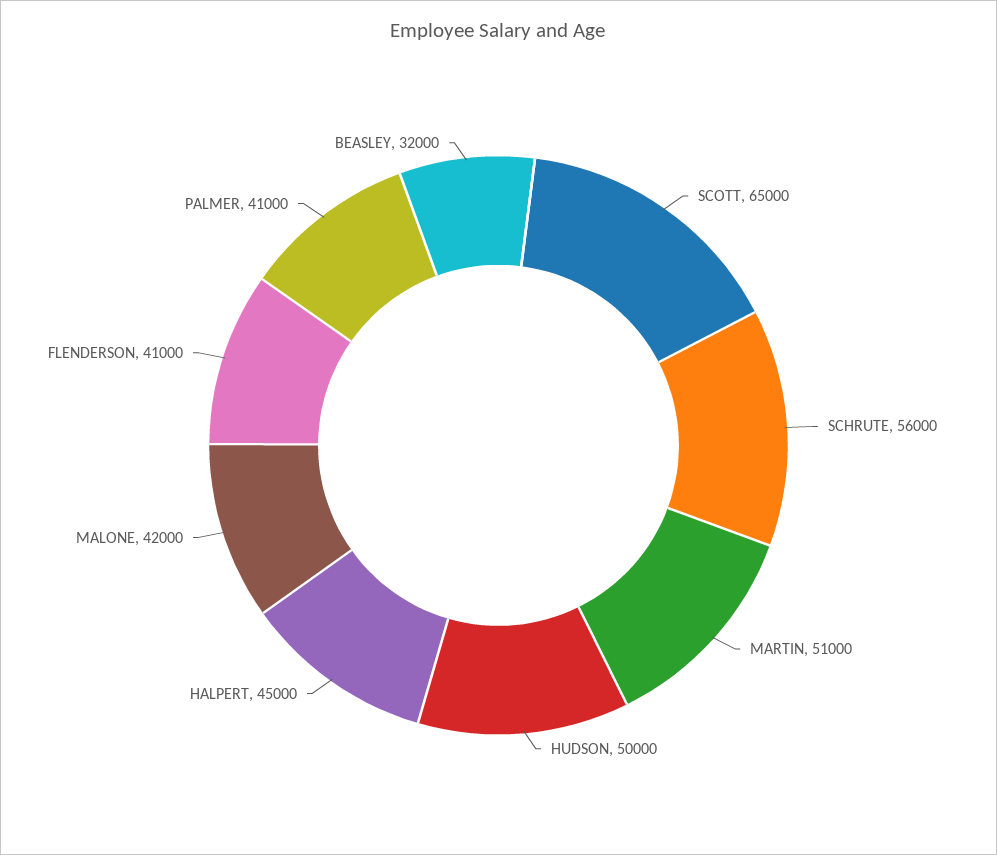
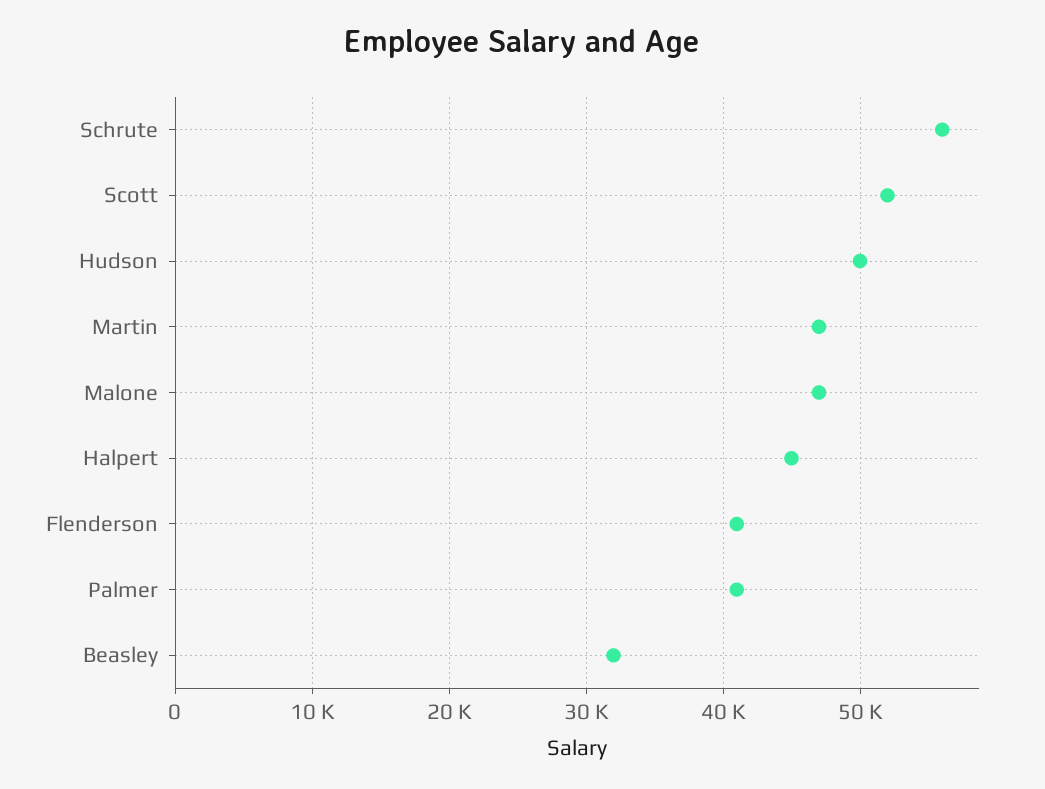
SCOTT: 65000 -> 52000
MARTIN: 51000 -> 47000
MALONE: 42000 -> 47000

